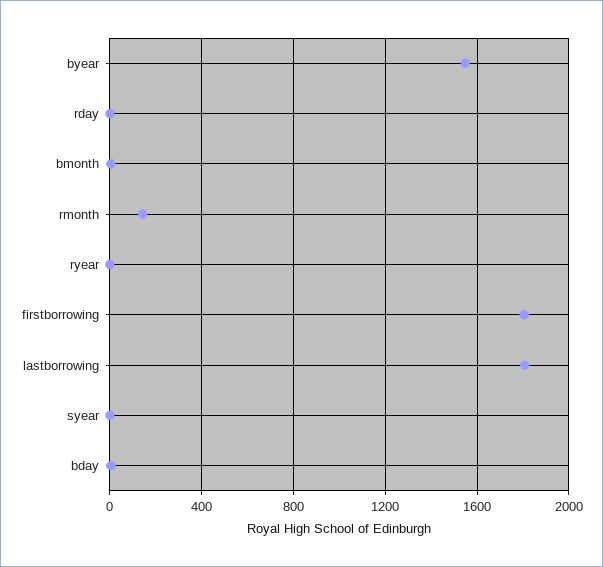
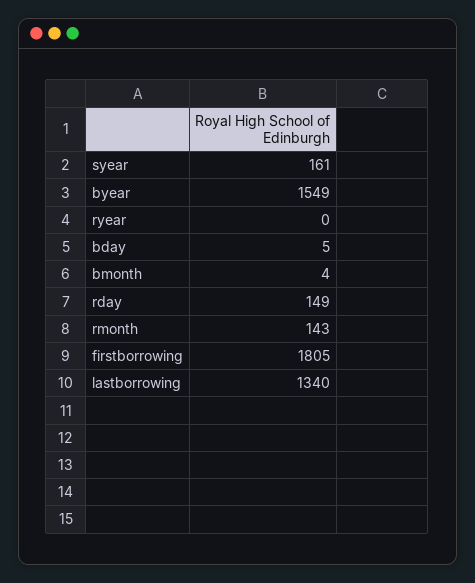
rday: 0 -> 149
lastborrowing: 1800 -> 1340
syear: 0 -> 161

